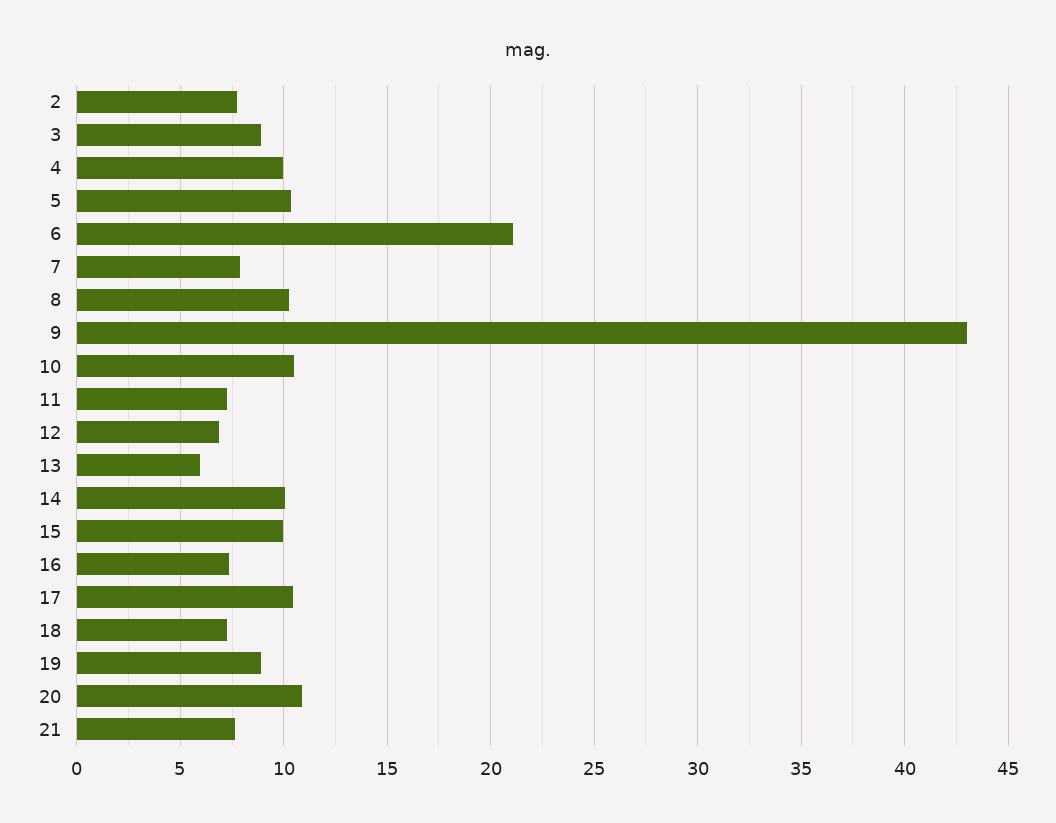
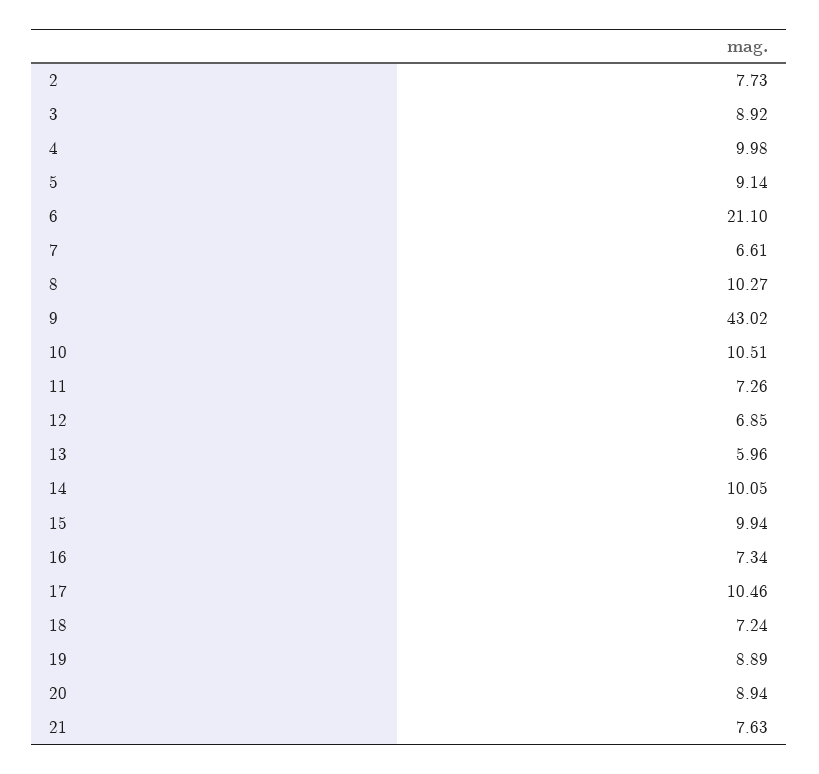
5: 10.5 -> 9.14
7: 8 -> 6.61
20: 11 -> 8.94

